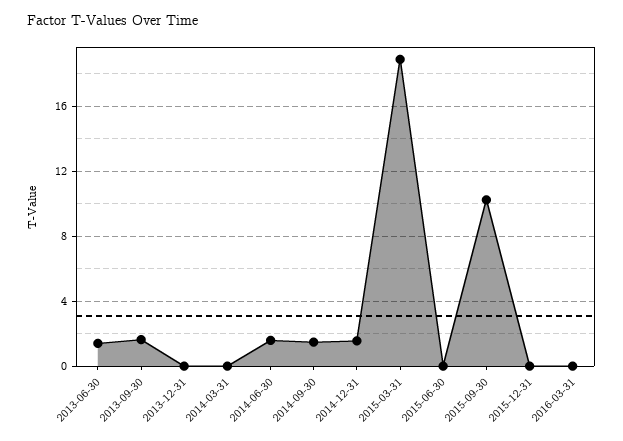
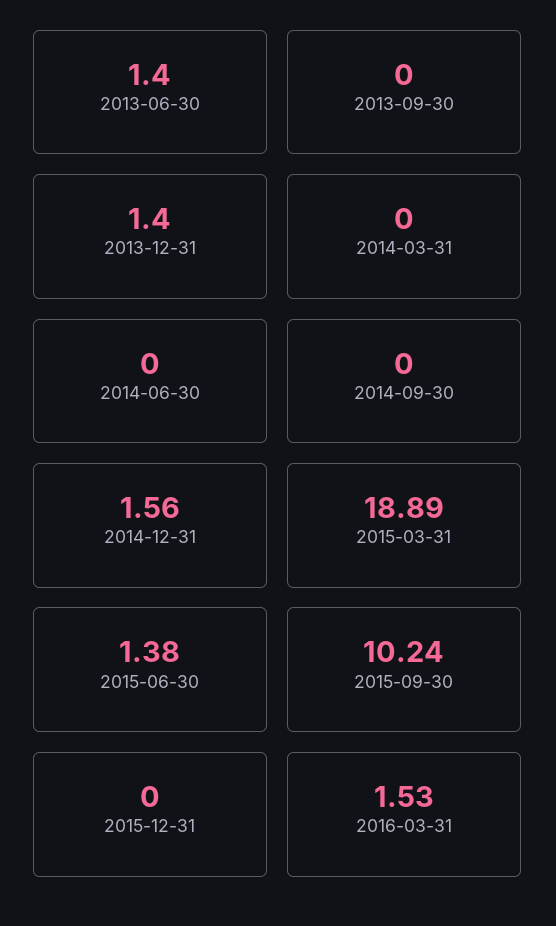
2013-09-30: 1.5 -> 0
2013-12-31: 0 -> 1.4
2014-06-30: 1.5 -> 0
2014-09-30: 1.5 -> 0
2015-06-30: 0 -> 1.38
2016-03-31: 0 -> 1.53

